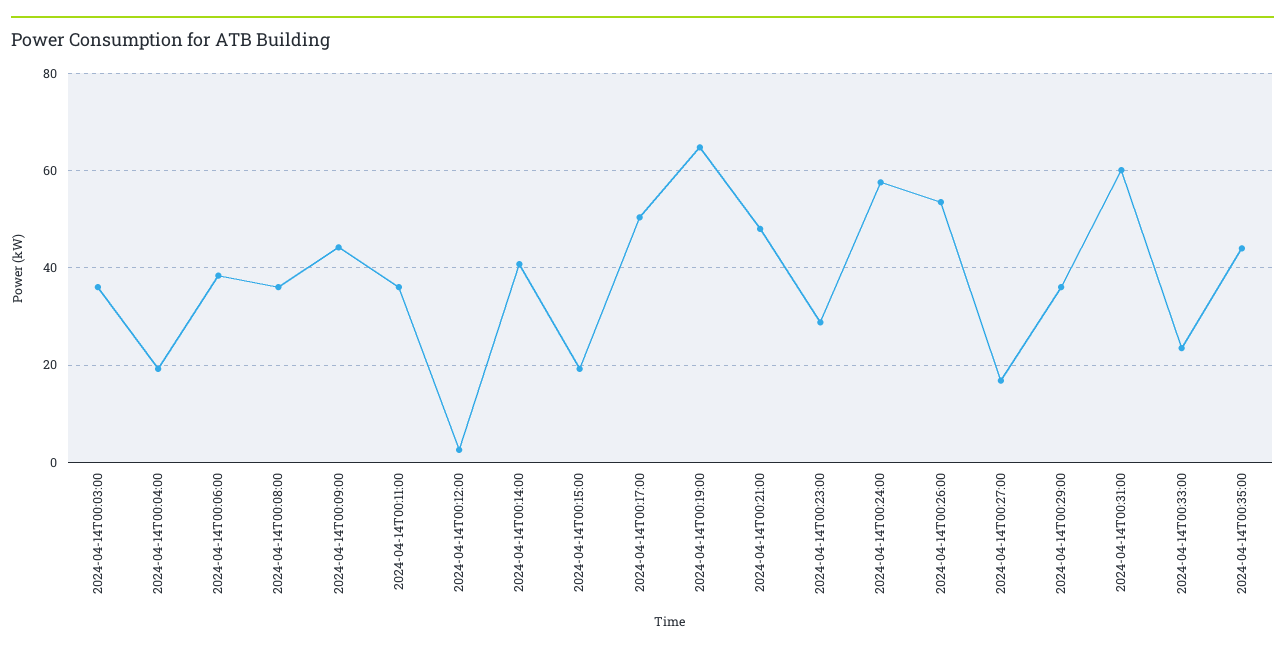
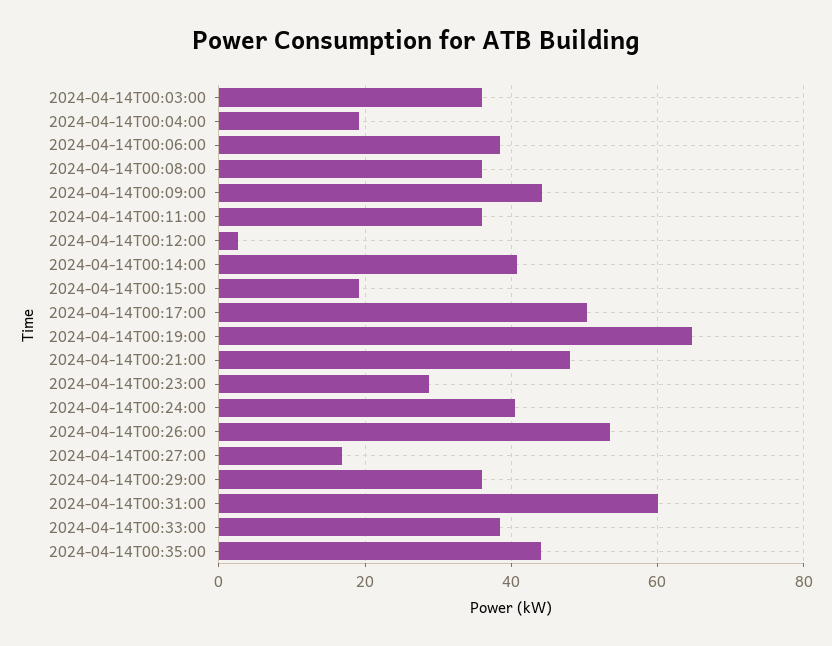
2024-04-14T00:24:00: 58 -> 40
2024-04-14T00:33:00: 24 -> 38

